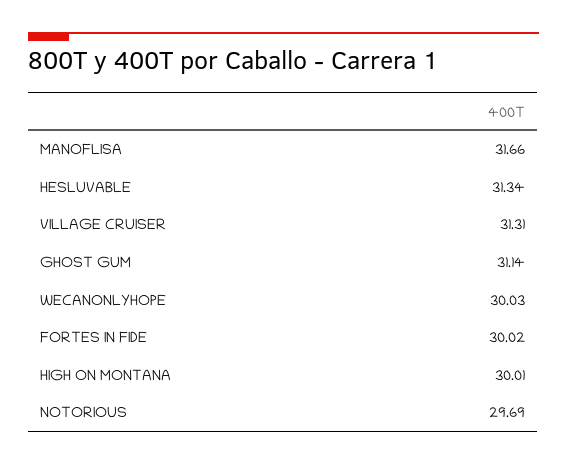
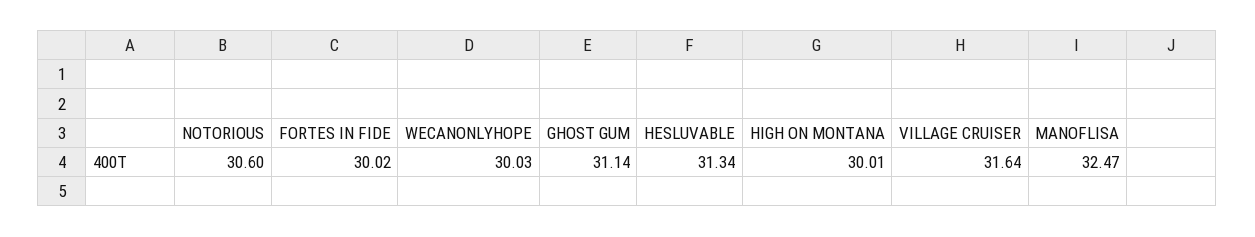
MANOFLISA: 31.66 -> 32.47
VILLAGE CRUISER: 31.31 -> 31.64
NOTORIOUS: 29.69 -> 30.6

